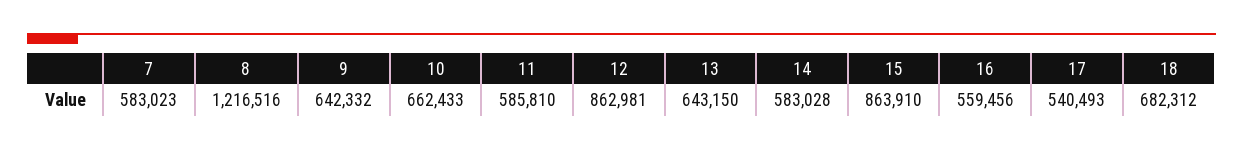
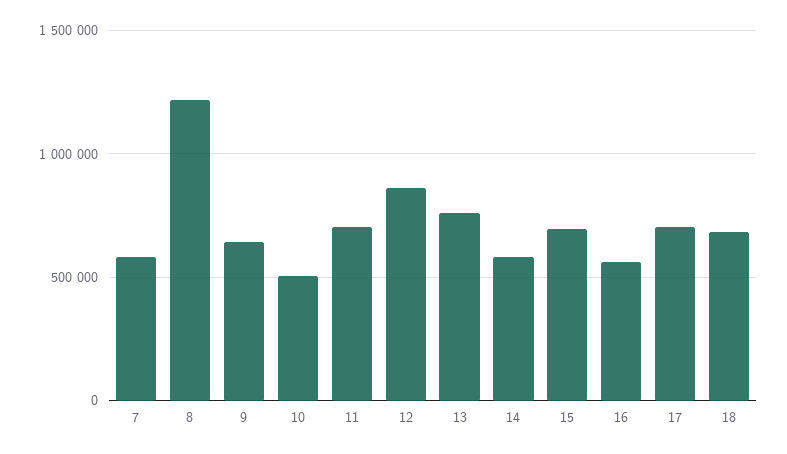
10: 662433 -> 500000
11: 585810 -> 700000
13: 643150 -> 750000
15: 863910 -> 700000
17: 540493 -> 700000

